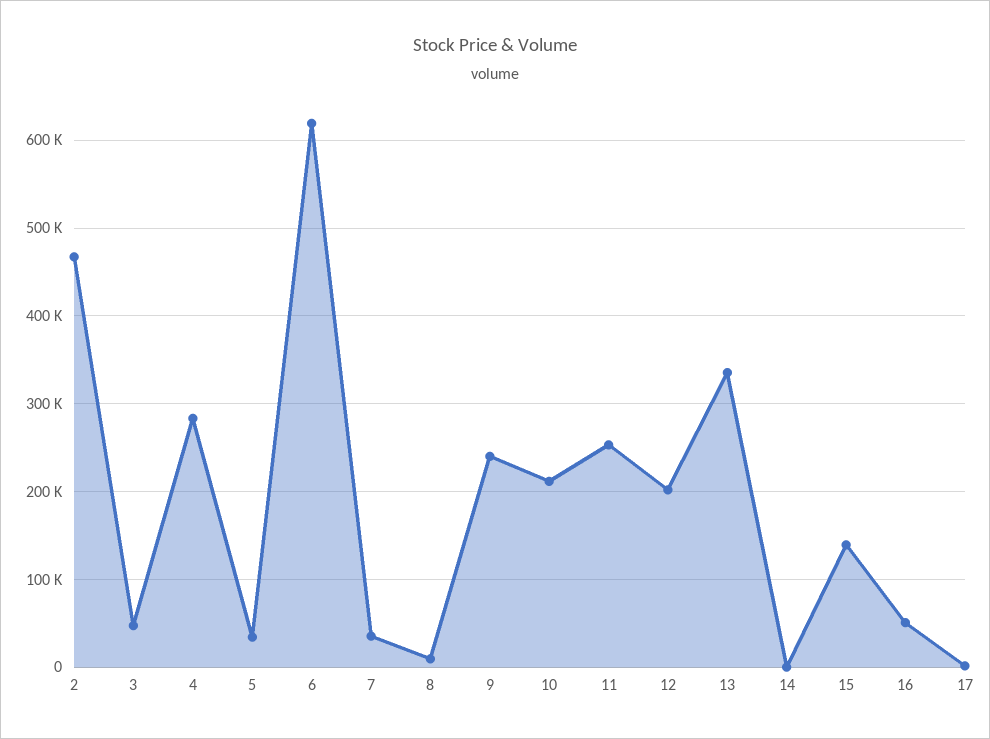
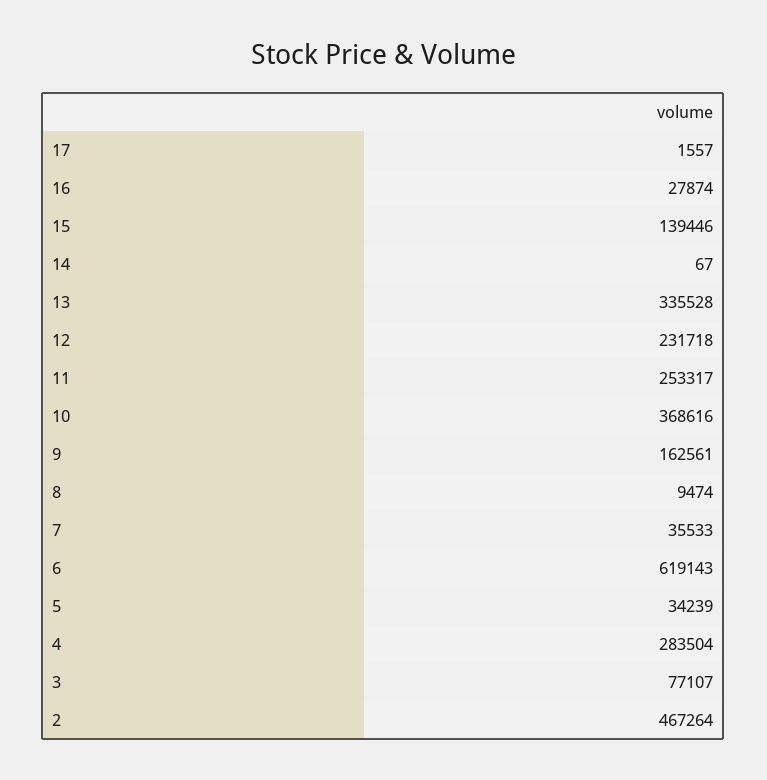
3: 50000 -> 77107
9: 240000 -> 162561
10: 210000 -> 368616
12: 200000 -> 231718
16: 50000 -> 27874

